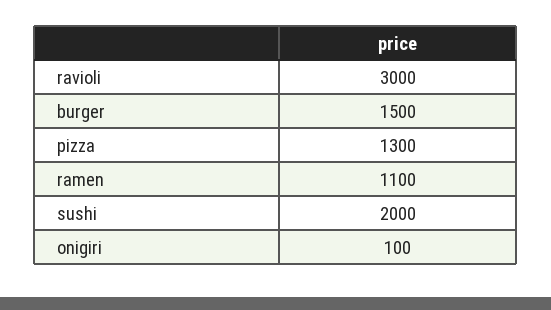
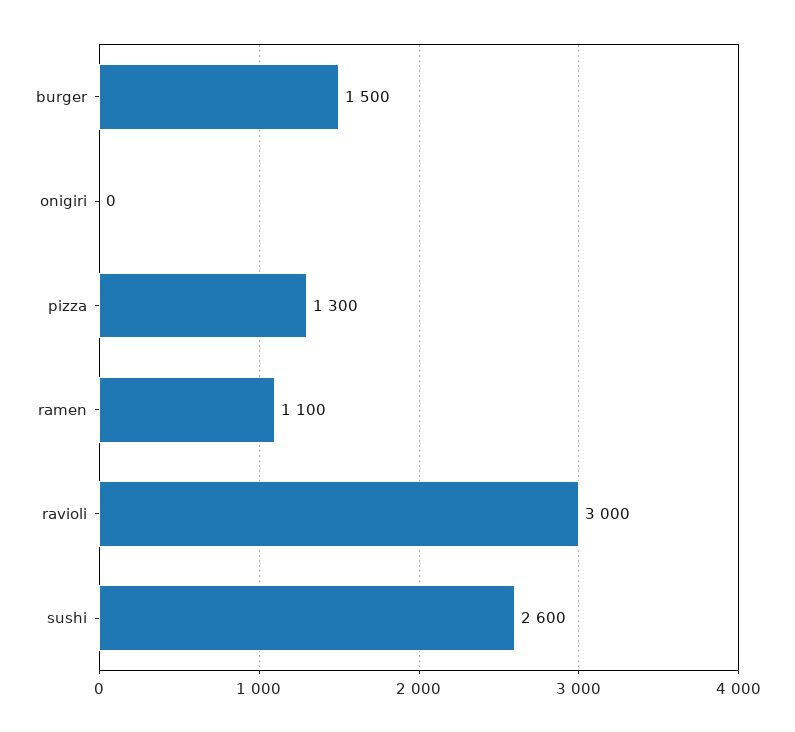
sushi: 2000 -> 2600
onigiri: 100 -> 0

